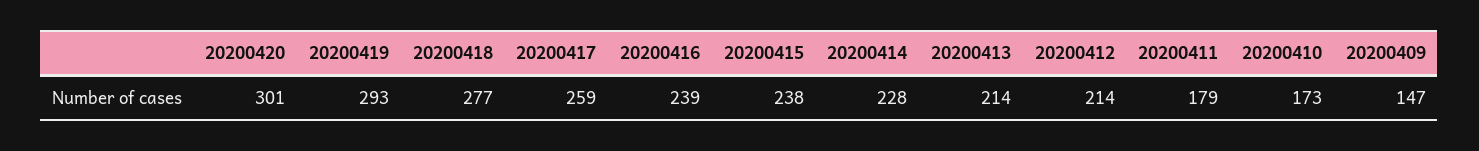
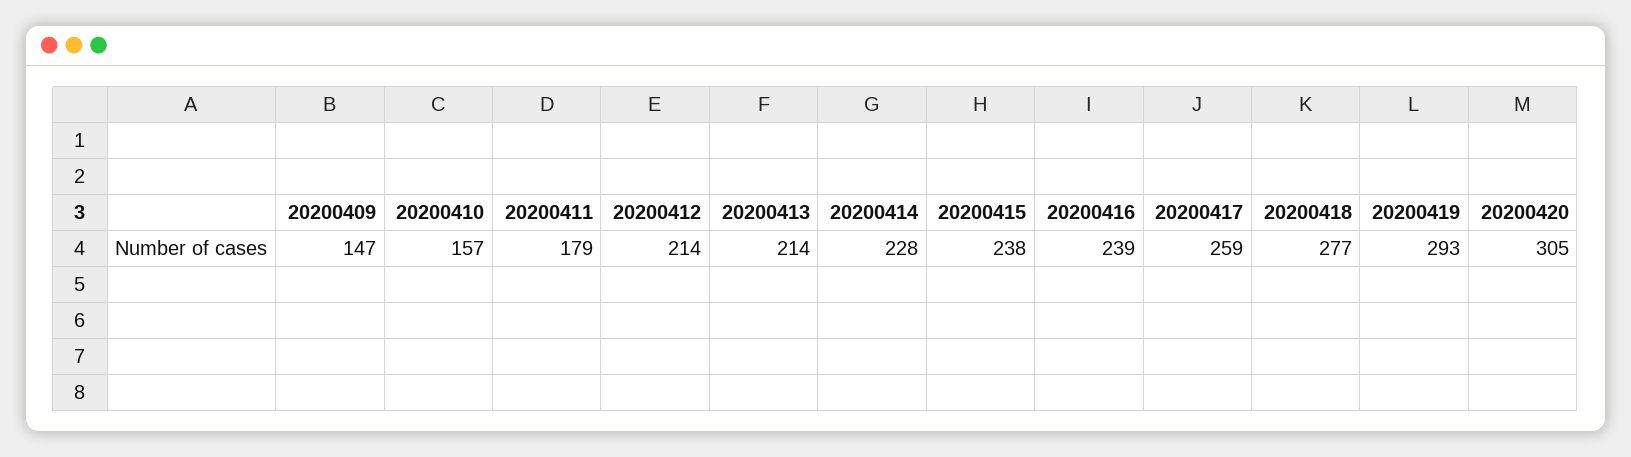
20200420: 301 -> 305
20200410: 173 -> 157

